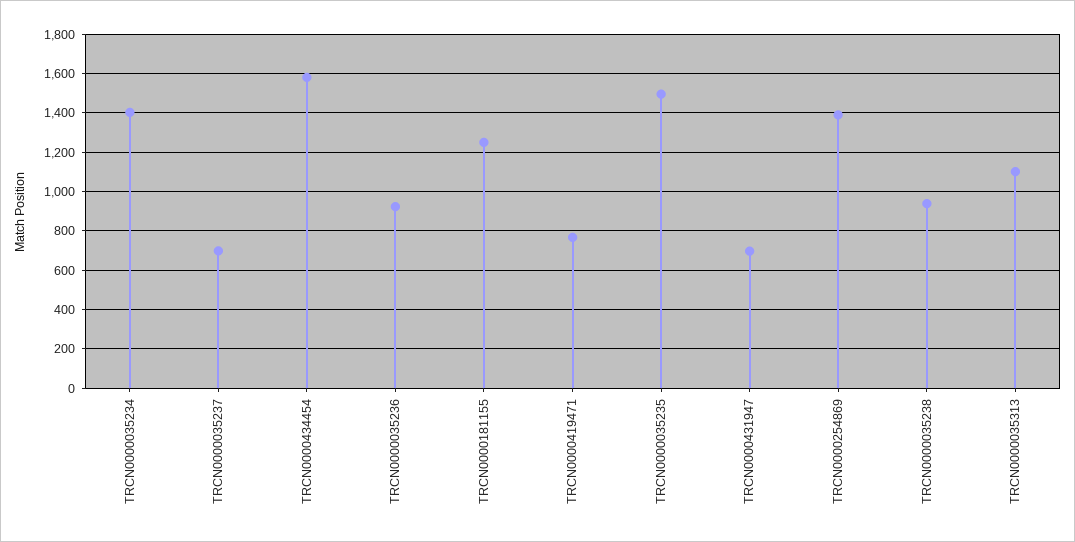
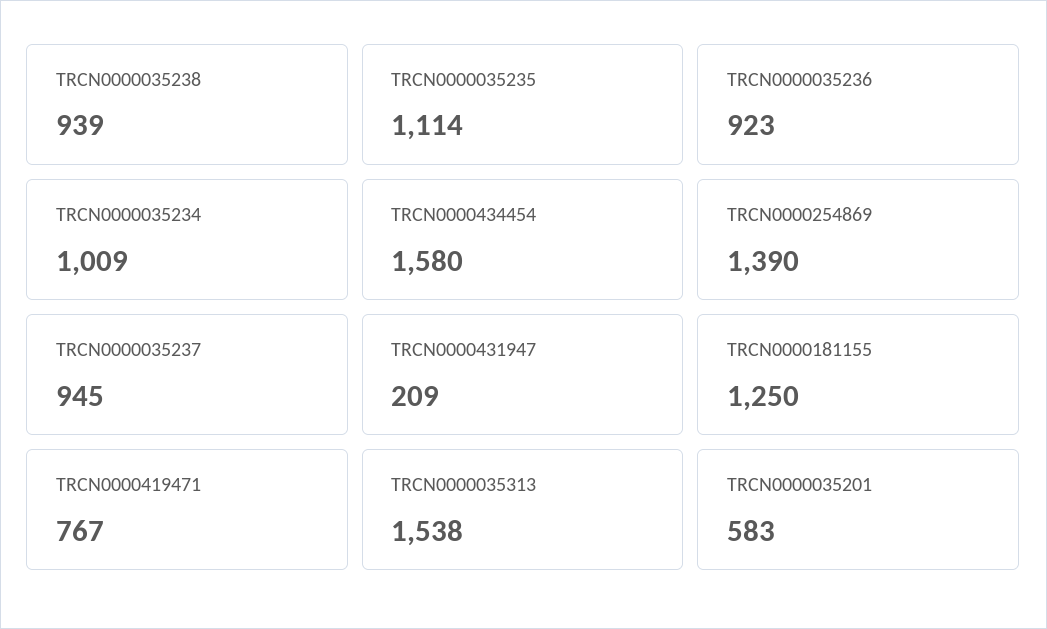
TRCN0000035234: 1400 -> 1009
TRCN0000035237: 700 -> 945
TRCN0000035235: 1500 -> 1114
TRCN0000431947: 700 -> 209
TRCN0000035313: 1100 -> 1538
TRCN0000035201: none -> 583

